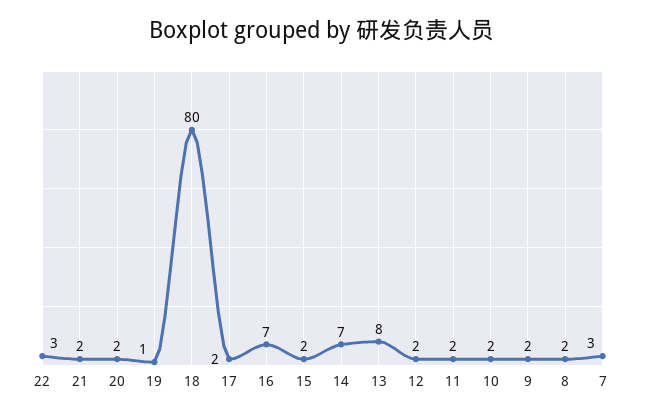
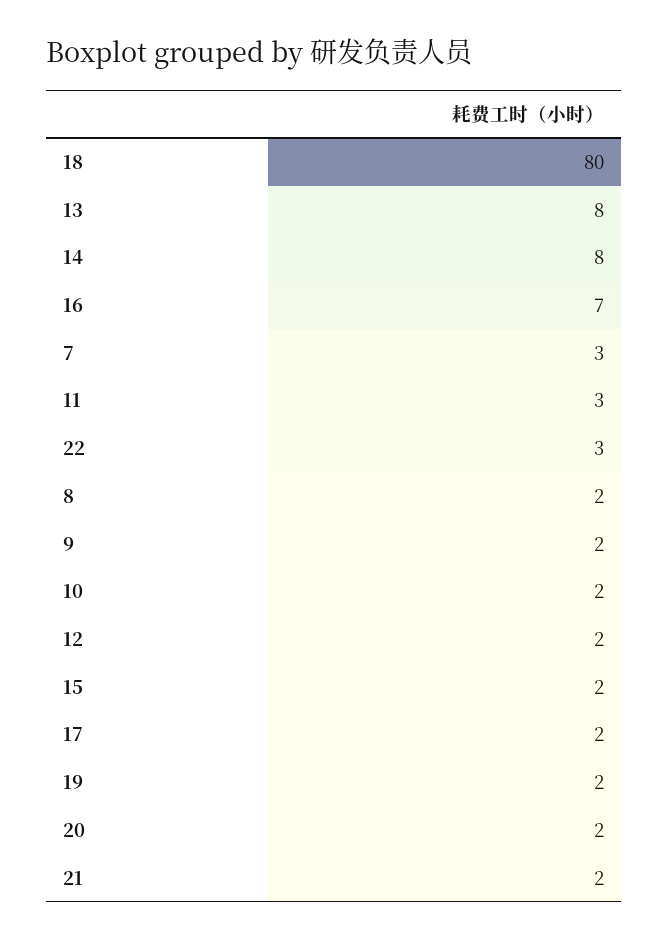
19: 1 -> 2
14: 7 -> 8
11: 2 -> 3

